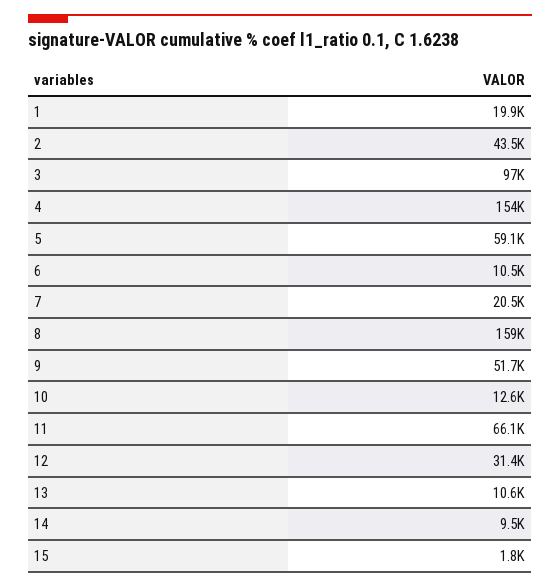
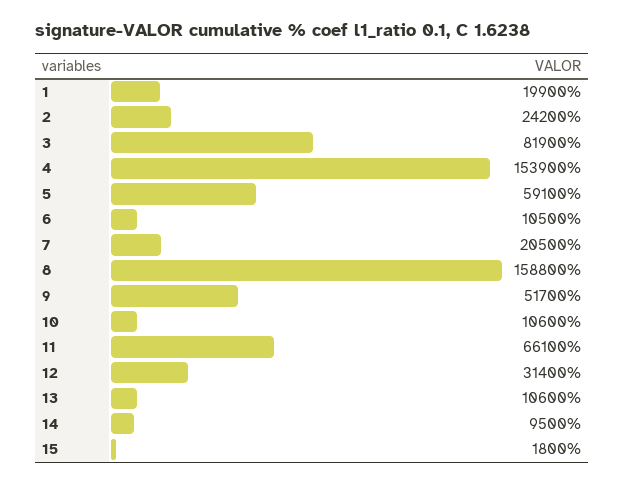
2: 43500 -> 24200
3: 97000 -> 81900
10: 12600 -> 10600

